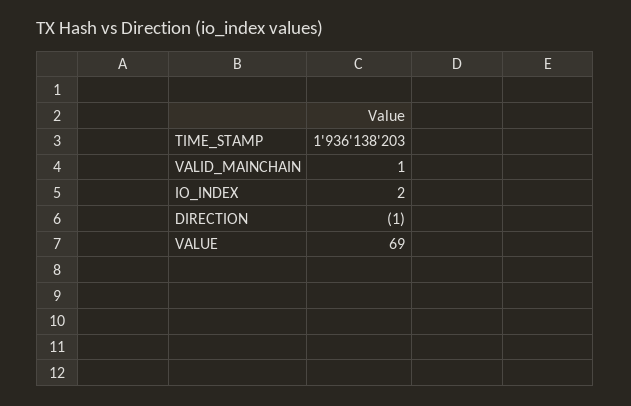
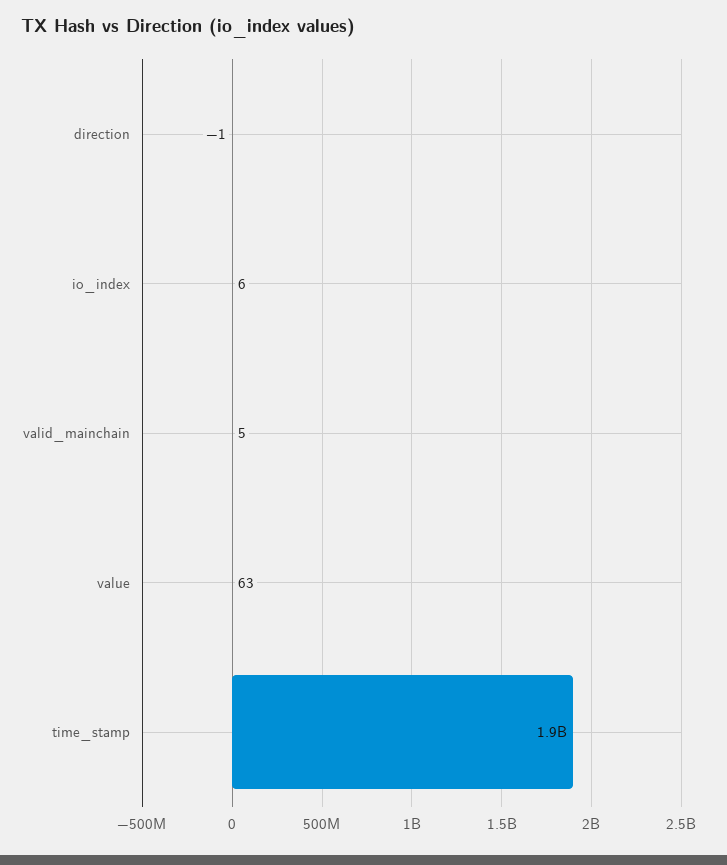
VALID_MAINCHAIN: 1 -> 5
IO_INDEX: 2 -> 6
VALUE: 69 -> 63

